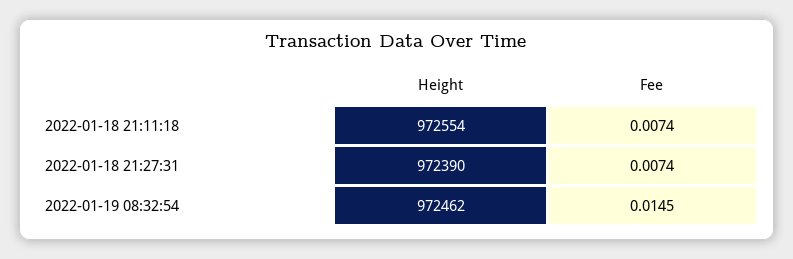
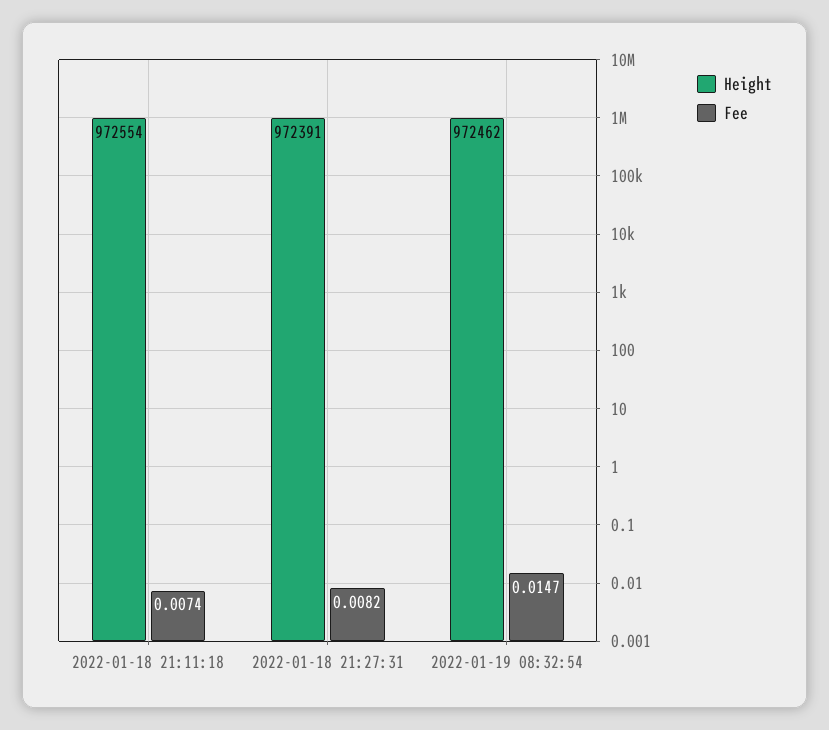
Height, 2022-01-18 21:27:31: 972390 -> 972391
Fee, 2022-01-18 21:27:31: 0.0074 -> 0.0082
Fee, 2022-01-19 08:32:54: 0.0145 -> 0.0147

